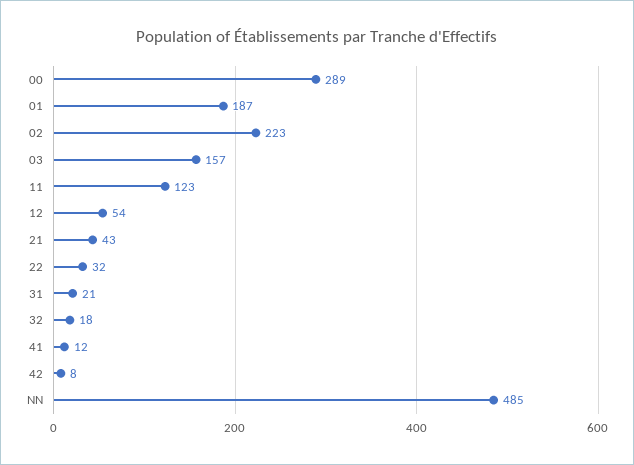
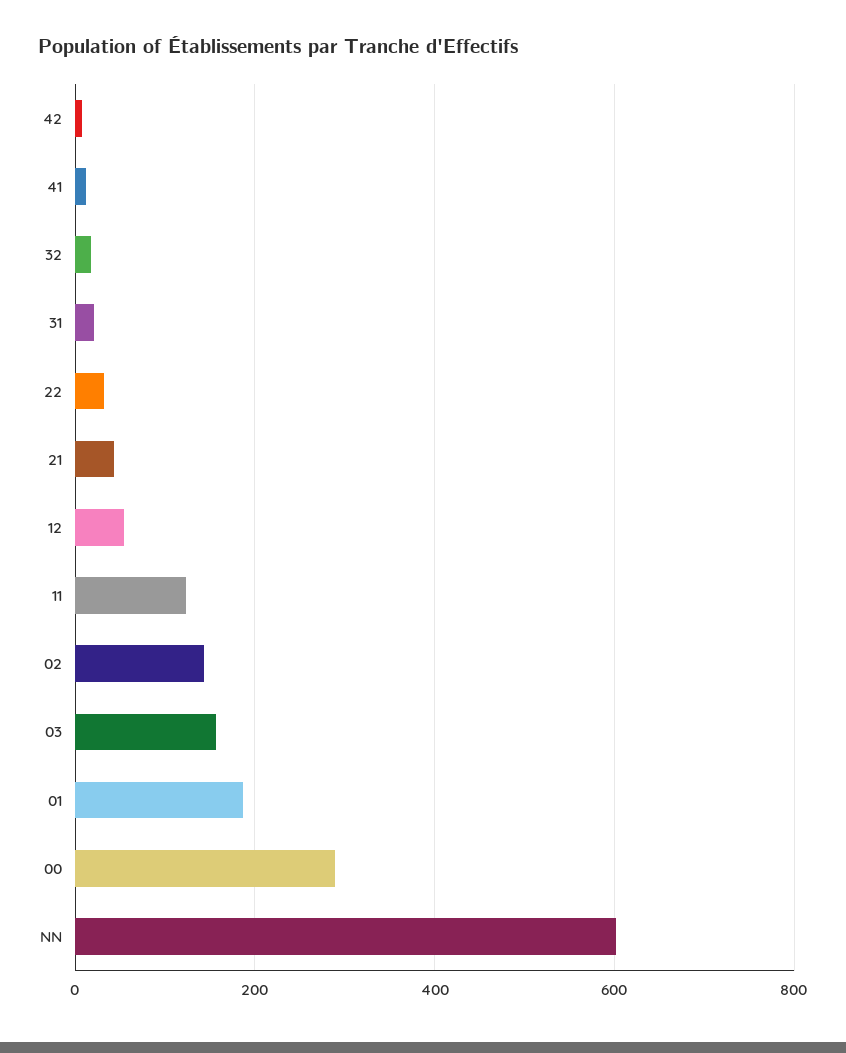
02: 223 -> 140
NN: 485 -> 600

